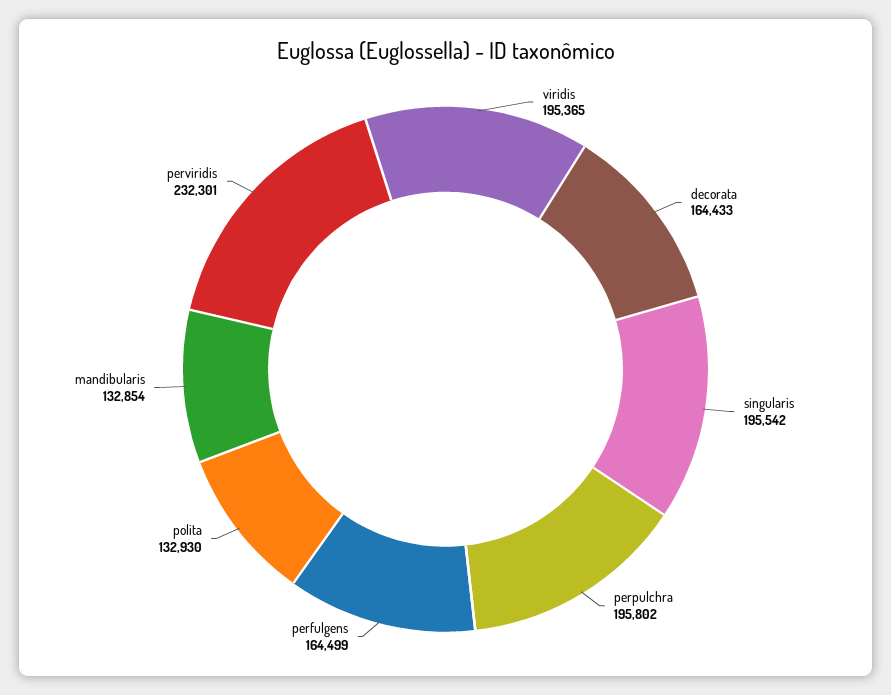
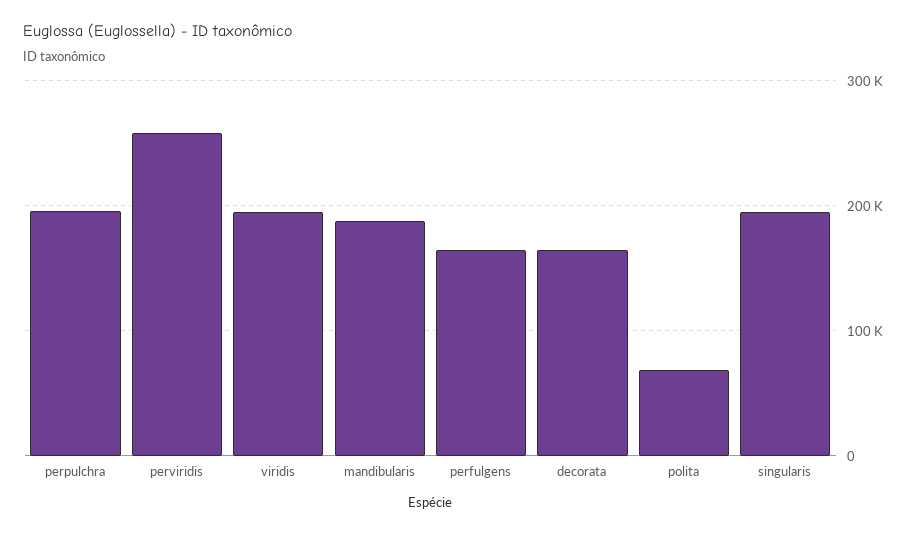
polita: 132930 -> 70000
mandibularis: 132854 -> 190000
perviridis: 232301 -> 260000

